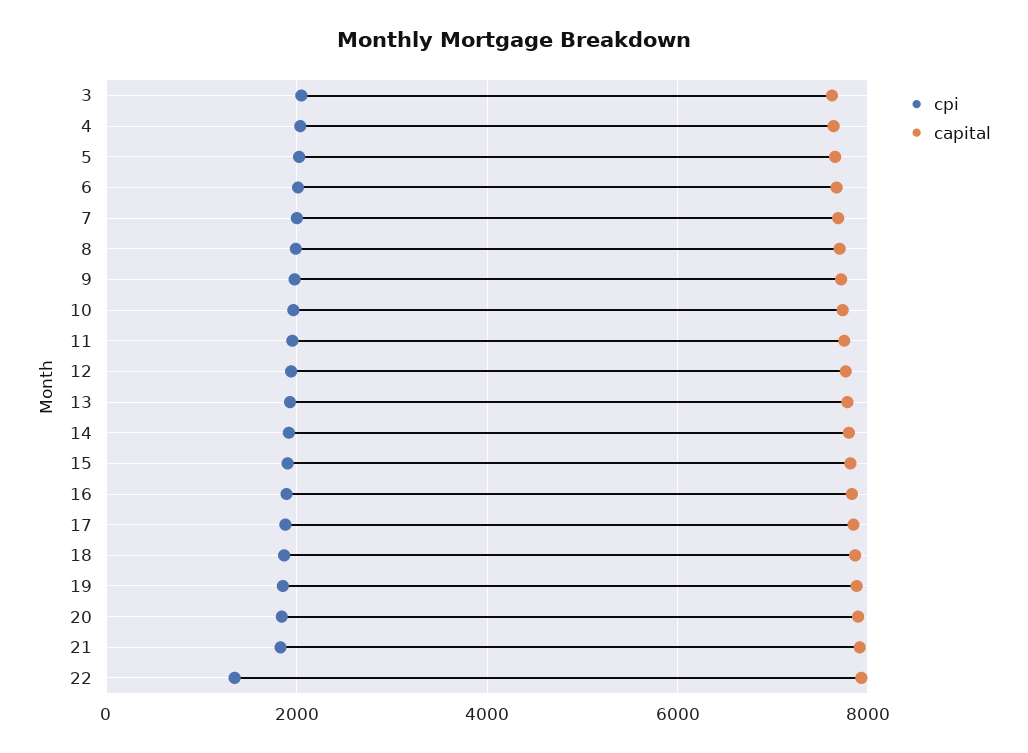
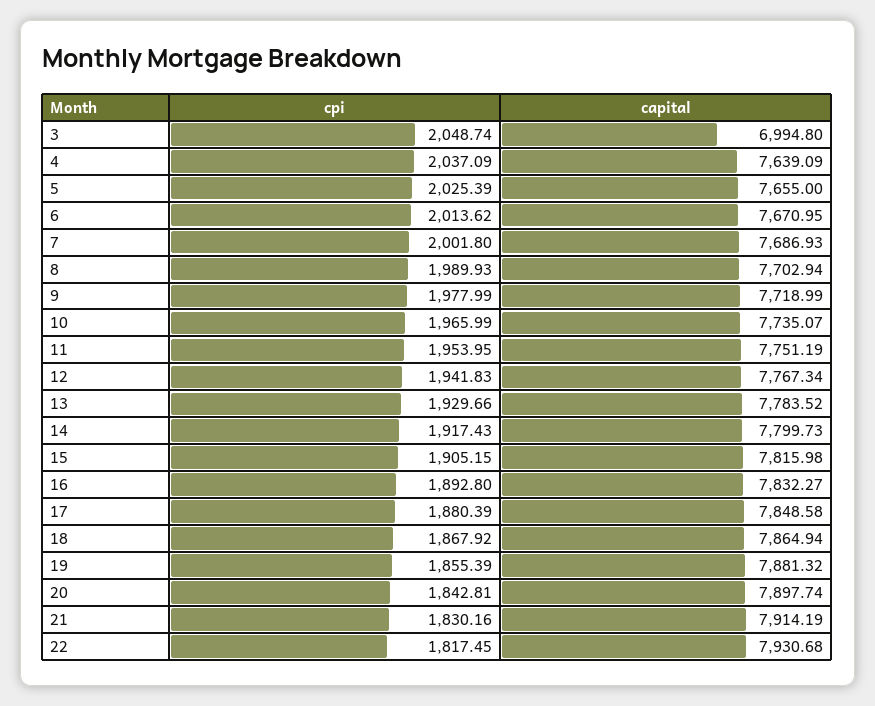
capital, 3: 7600 -> 6994.8
cpi, 22: 1400 -> 1817.45

